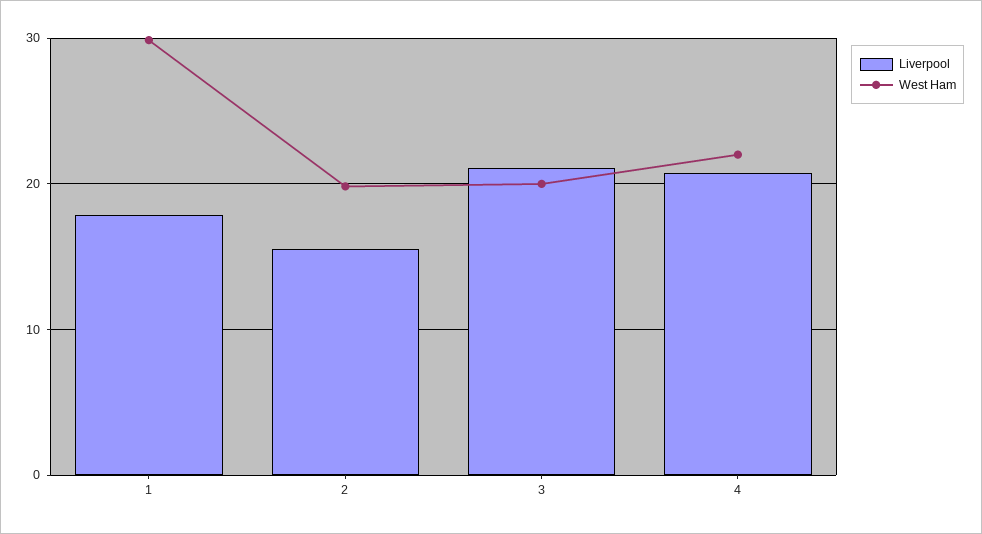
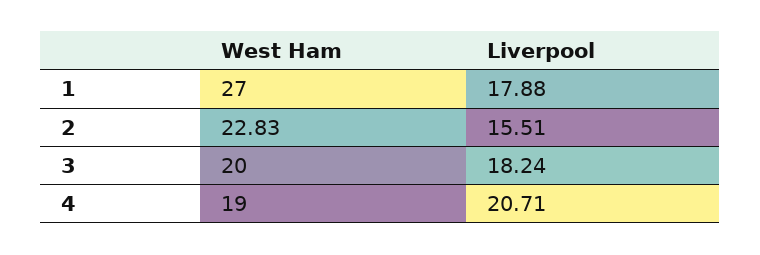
West Ham, 1: 30 -> 27
West Ham, 2: 20 -> 22.83
Liverpool, 3: 21 -> 18.24
West Ham, 4: 22 -> 19

